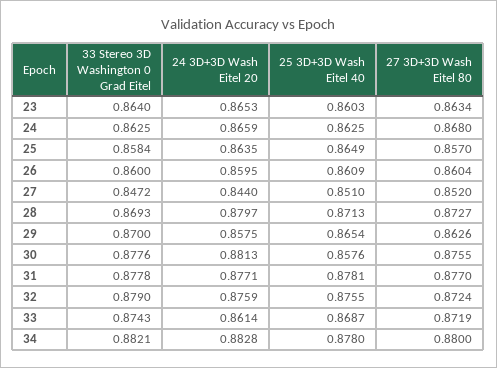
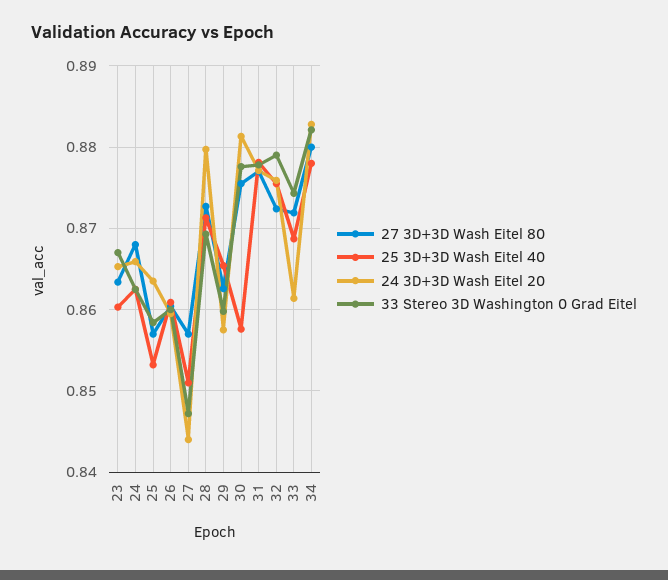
33 Stereo 3D Washington 0 Grad Eitel, 23: 0.864 -> 0.867
25 3D+3D Wash Eitel 40, 25: 0.8649 -> 0.853
27 3D+3D Wash Eitel 80, 27: 0.852 -> 0.857
33 Stereo 3D Washington 0 Grad Eitel, 29: 0.87 -> 0.86

